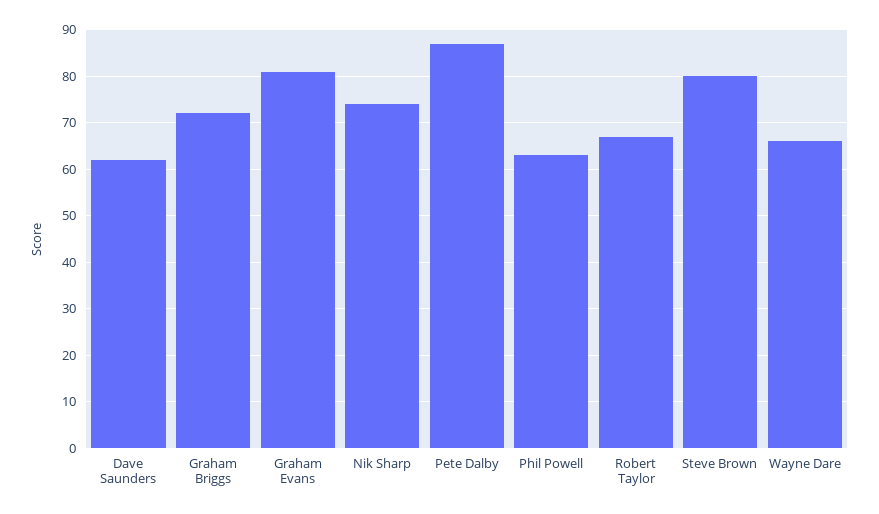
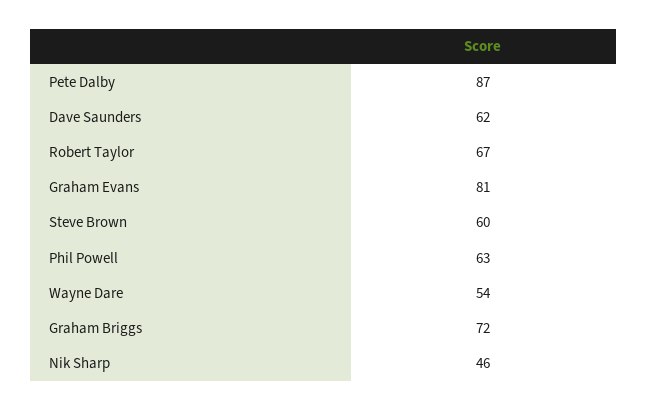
Nik Sharp: 75 -> 46
Steve Brown: 80 -> 60
Wayne Dare: 65 -> 54

